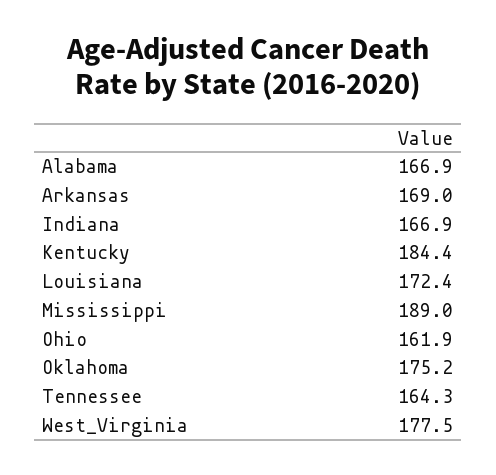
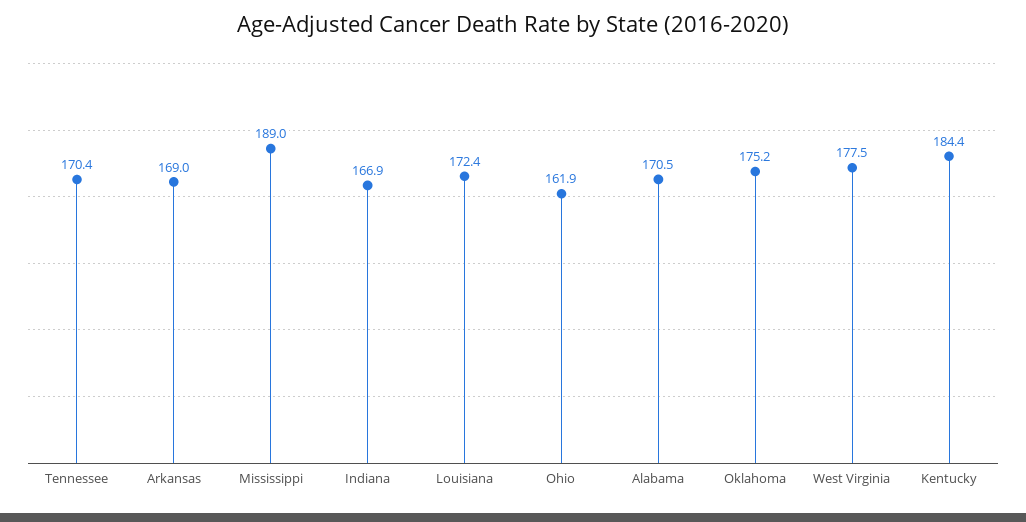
Alabama: 166.9 -> 170.5
Tennessee: 164.3 -> 170.4

